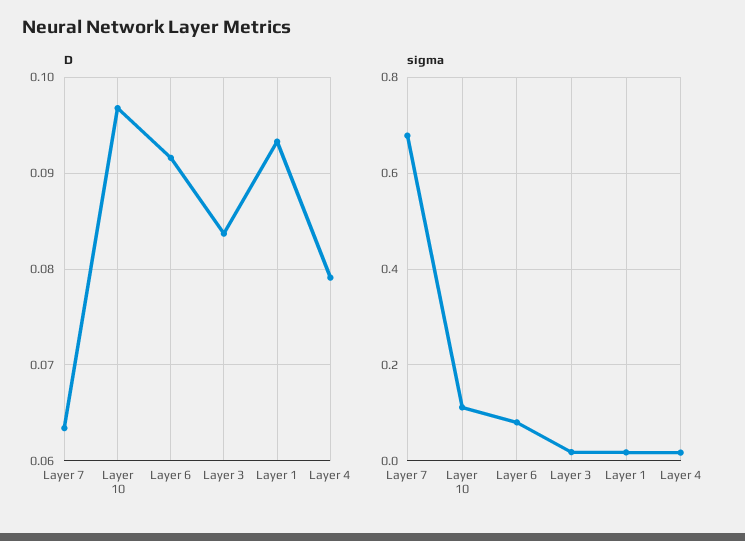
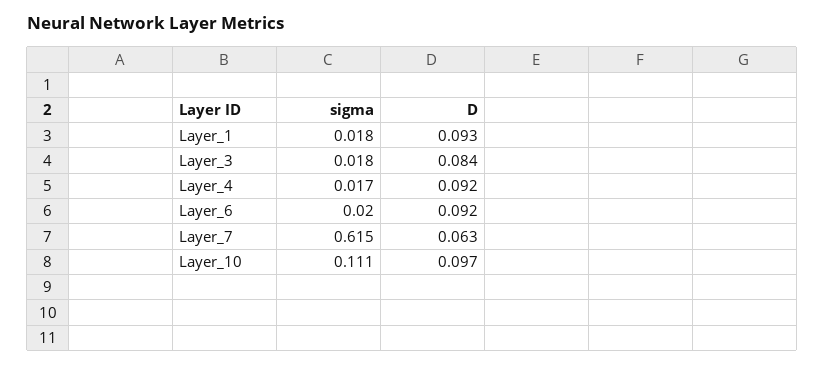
D, Layer 4: 0.079 -> 0.092
sigma, Layer 7: 0.68 -> 0.615
sigma, Layer 6: 0.08 -> 0.02

